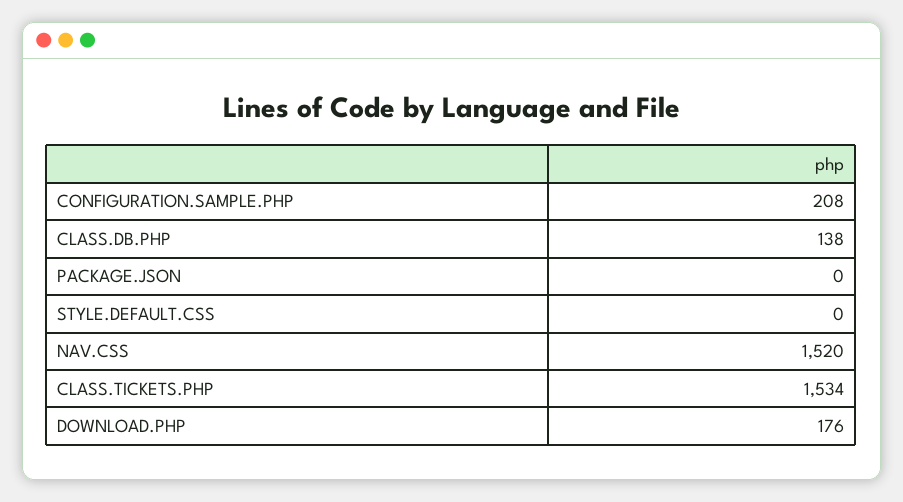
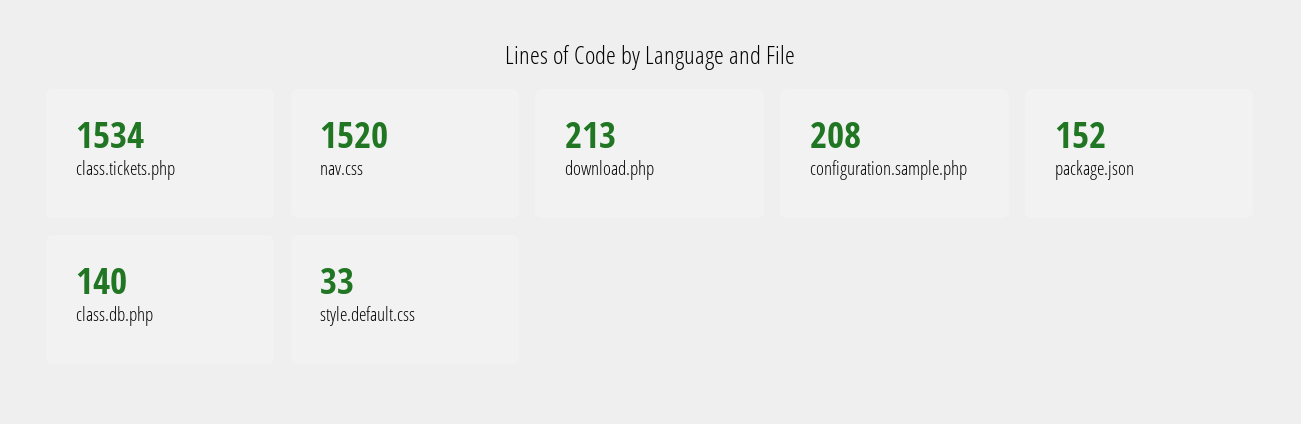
CLASS.DB.PHP: 138 -> 140
PACKAGE.JSON: 0 -> 152
STYLE.DEFAULT.CSS: 0 -> 33
DOWNLOAD.PHP: 176 -> 213

